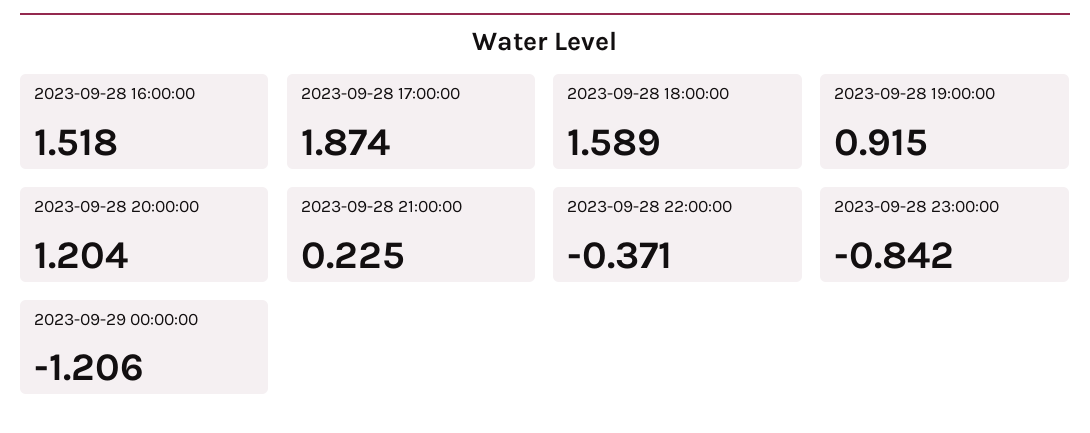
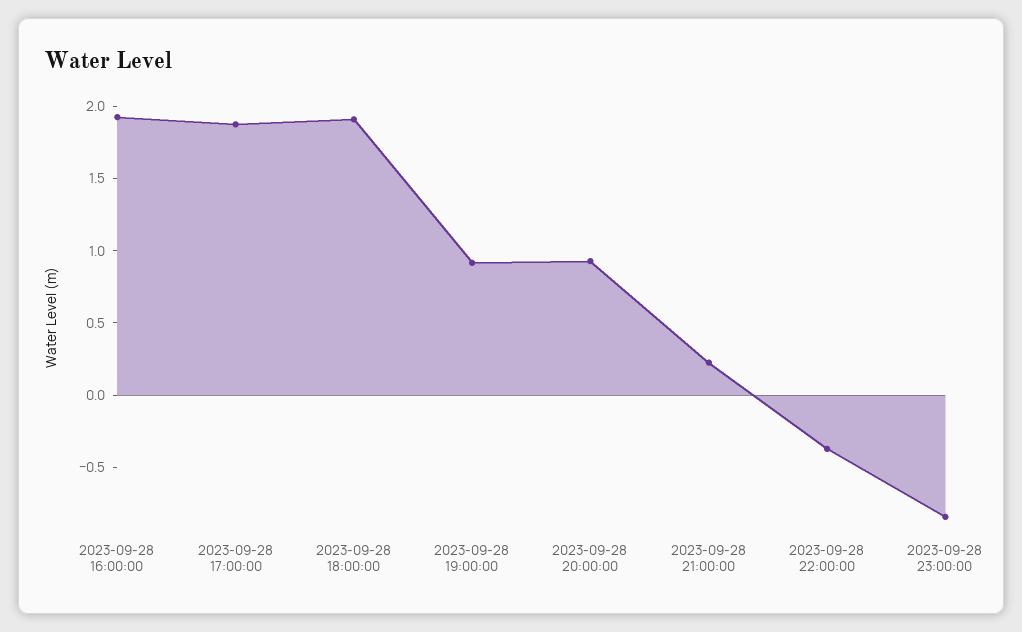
2023-09-28 16:00:00: 1.518 -> 1.9
2023-09-28 18:00:00: 1.589 -> 1.9
2023-09-28 20:00:00: 1.204 -> 0.9
2023-09-29 00:00:00: -1.206 -> none

